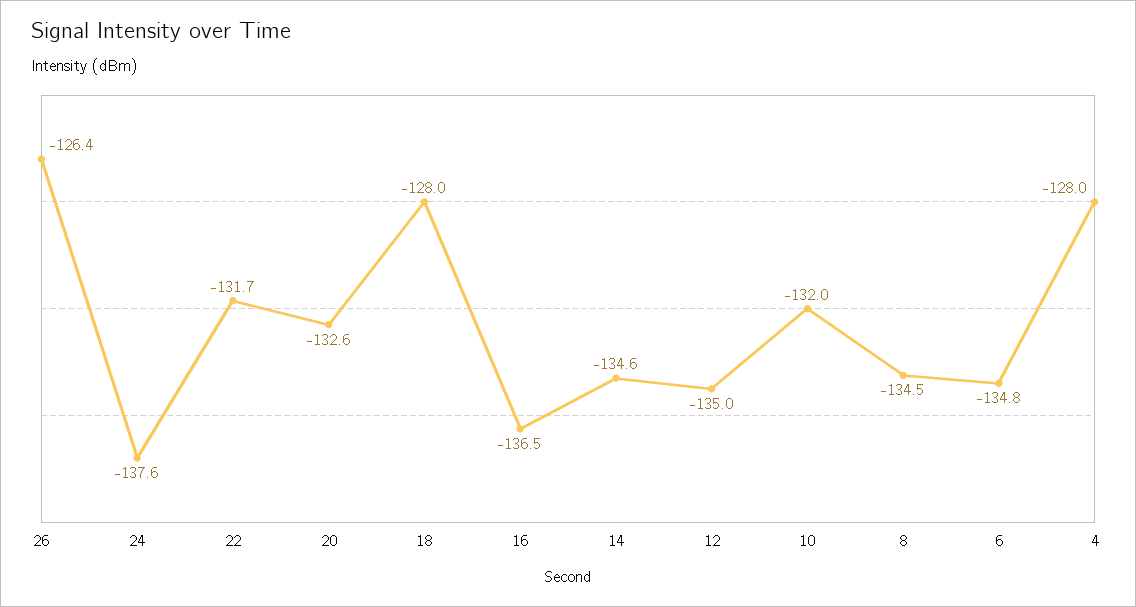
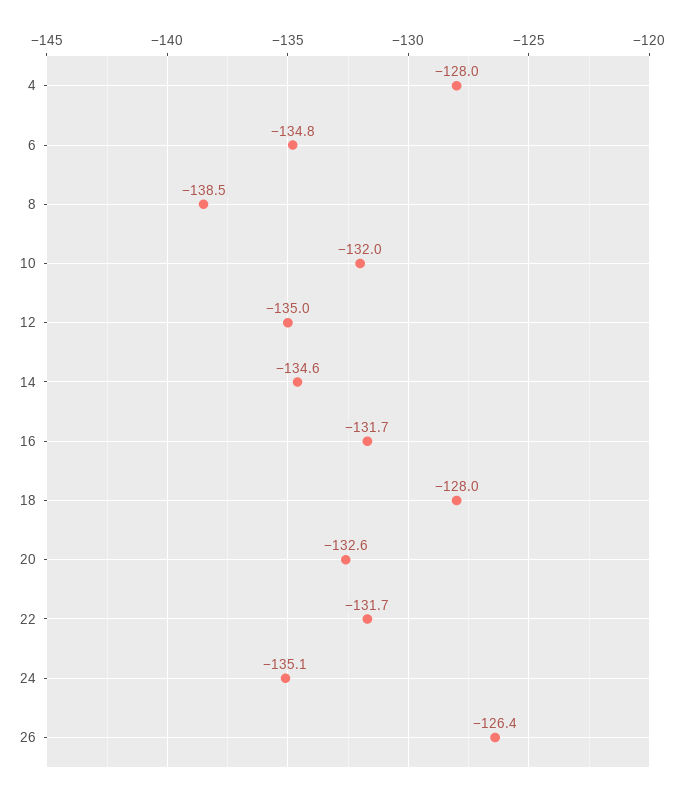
24: -137.6 -> -135.1
16: -136.5 -> -131.7
8: -134.5 -> -138.5

